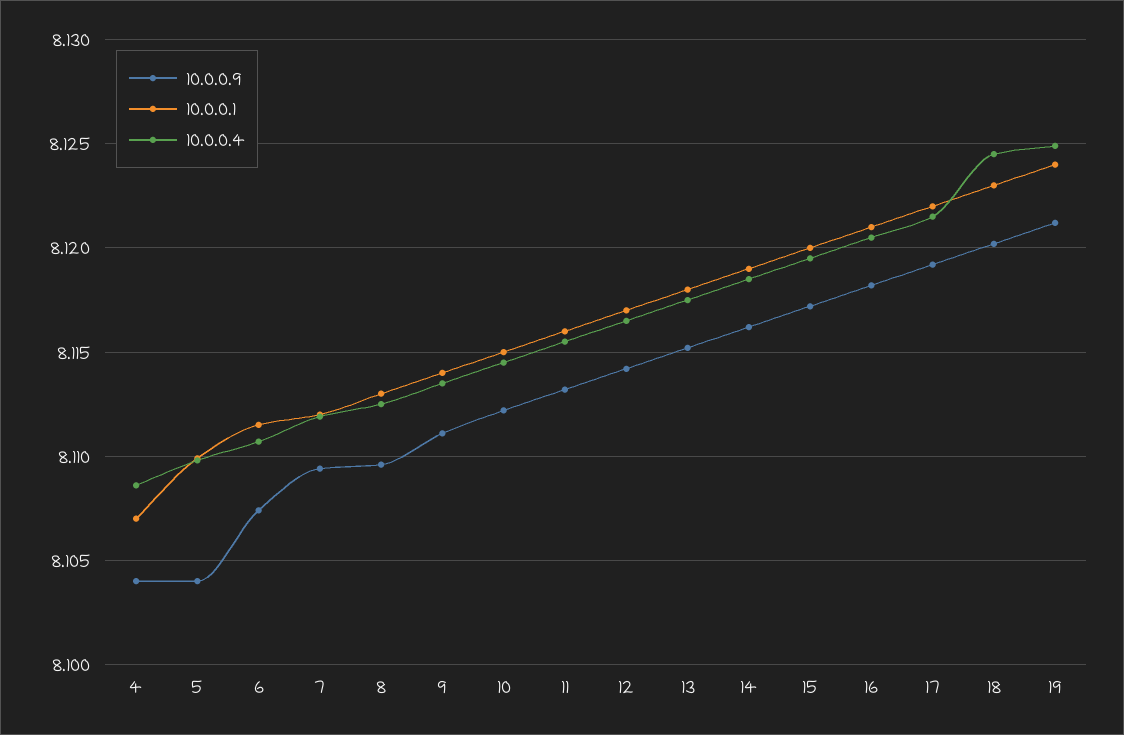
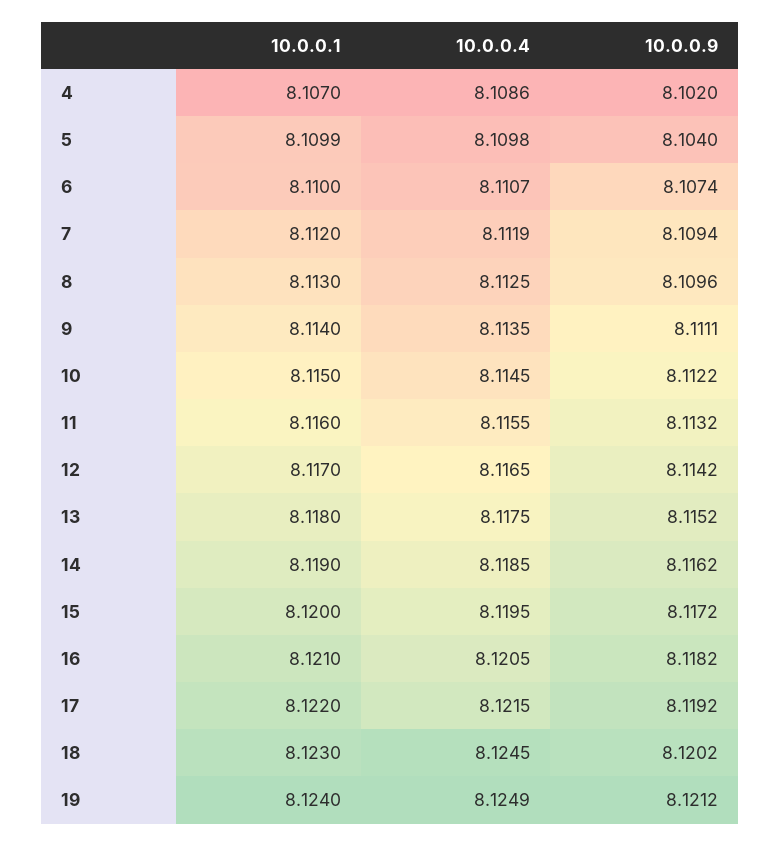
10.0.0.9, 4: 8.104 -> 8.102
10.0.0.1, 6: 8.1115 -> 8.11

